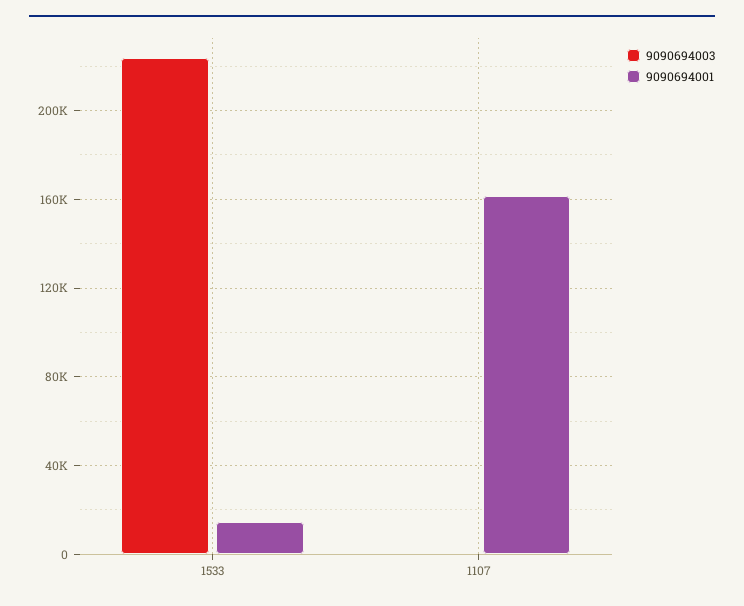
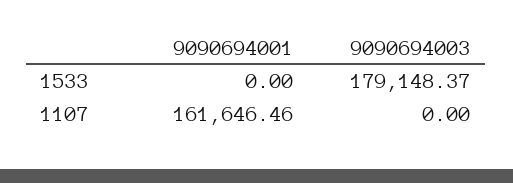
9090694003, 1533: 225000 -> 179148.37
9090694001, 1533: 15000 -> 0

